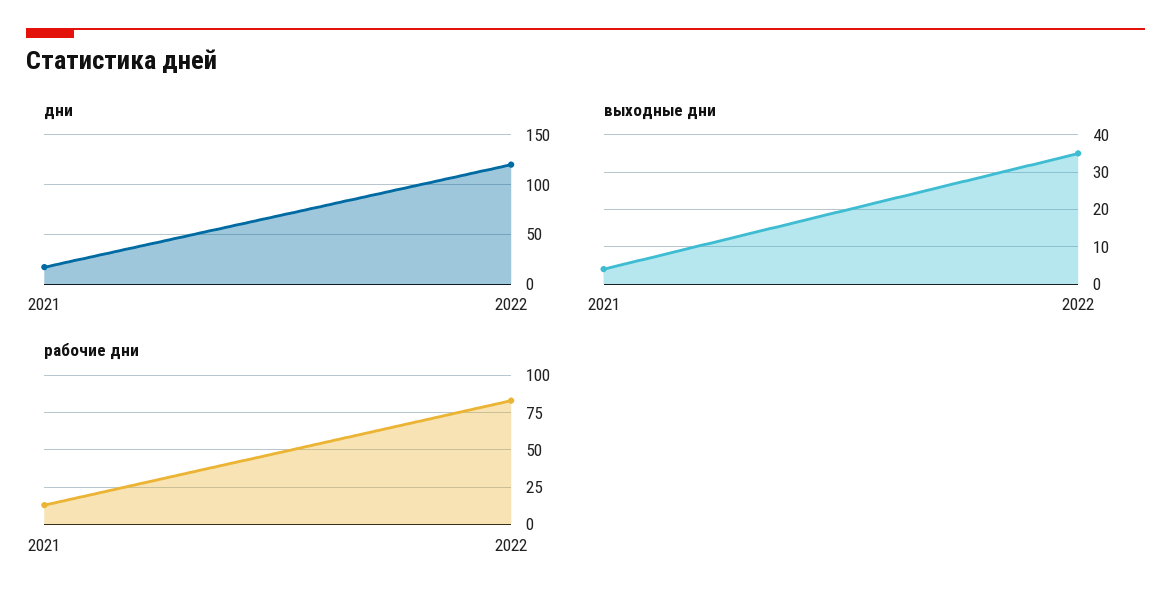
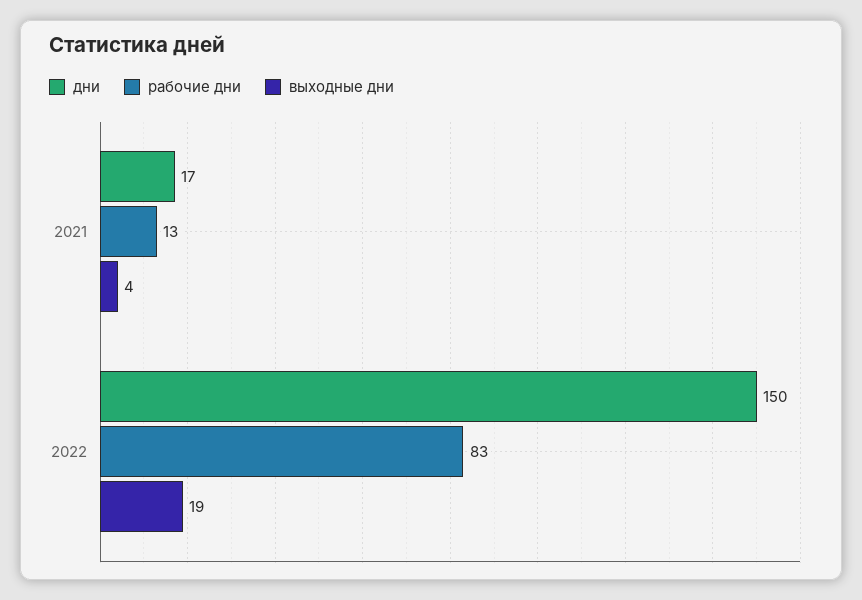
дни, 2022: 120 -> 150
выходные дни, 2022: 35 -> 19

